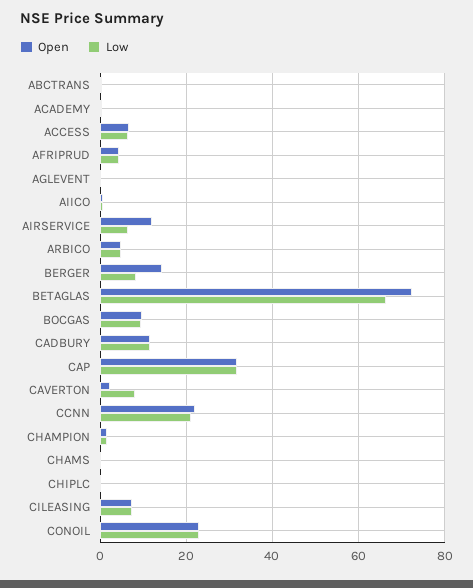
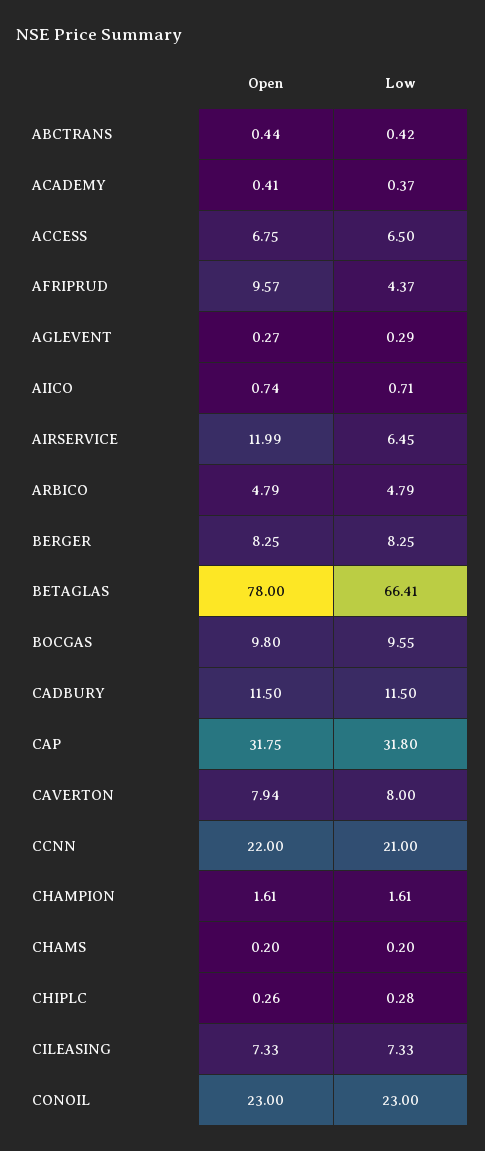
Open, AFRIPRUD: 4 -> 9.57
Open, BERGER: 14 -> 8.25
Open, BETAGLAS: 72 -> 78
Open, CAVERTON: 2 -> 7.94

